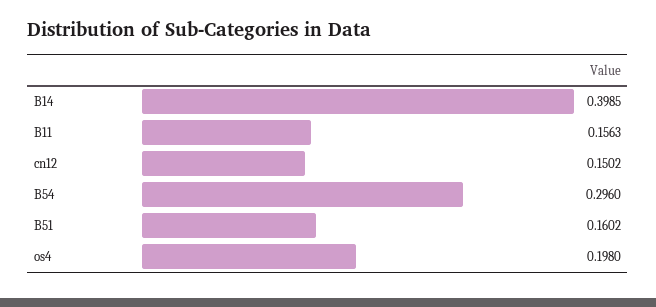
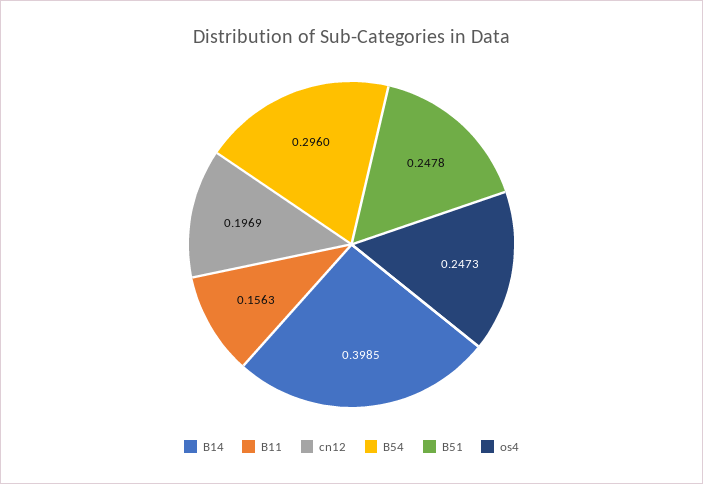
cn12: 0.1502 -> 0.1969
B51: 0.1602 -> 0.2478
os4: 0.198 -> 0.2473

